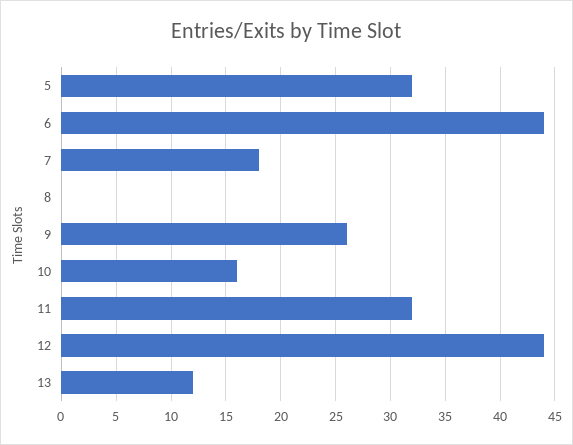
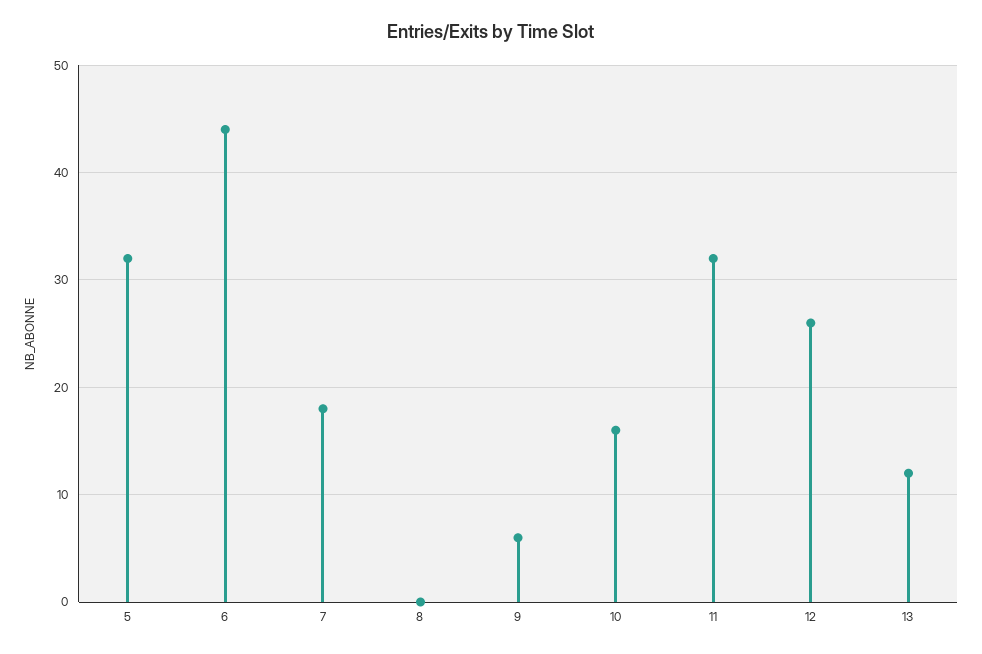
9: 26 -> 6
12: 44 -> 26

